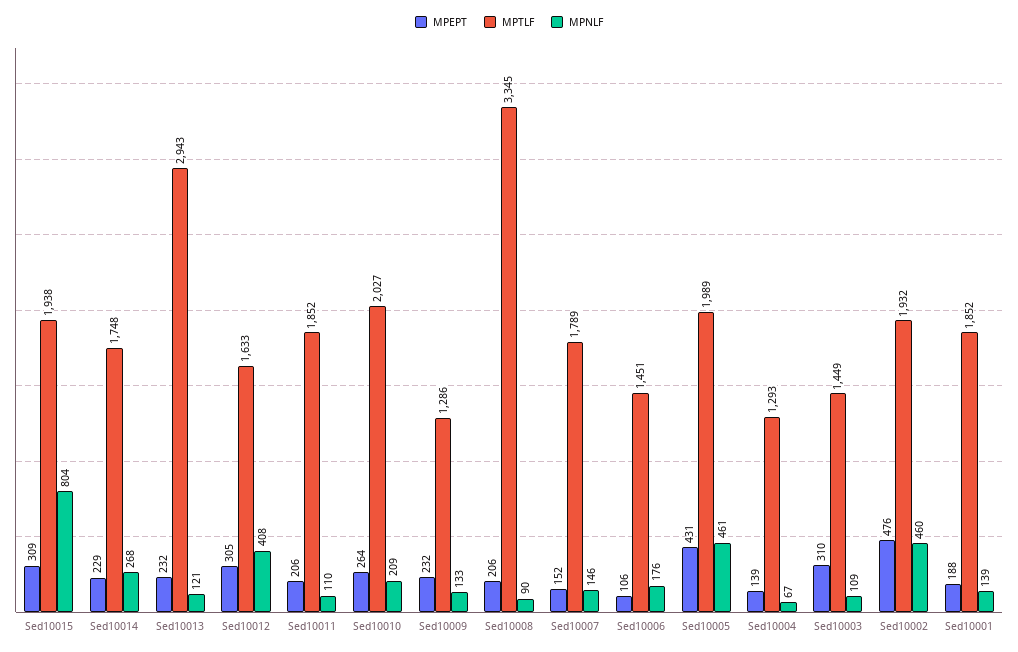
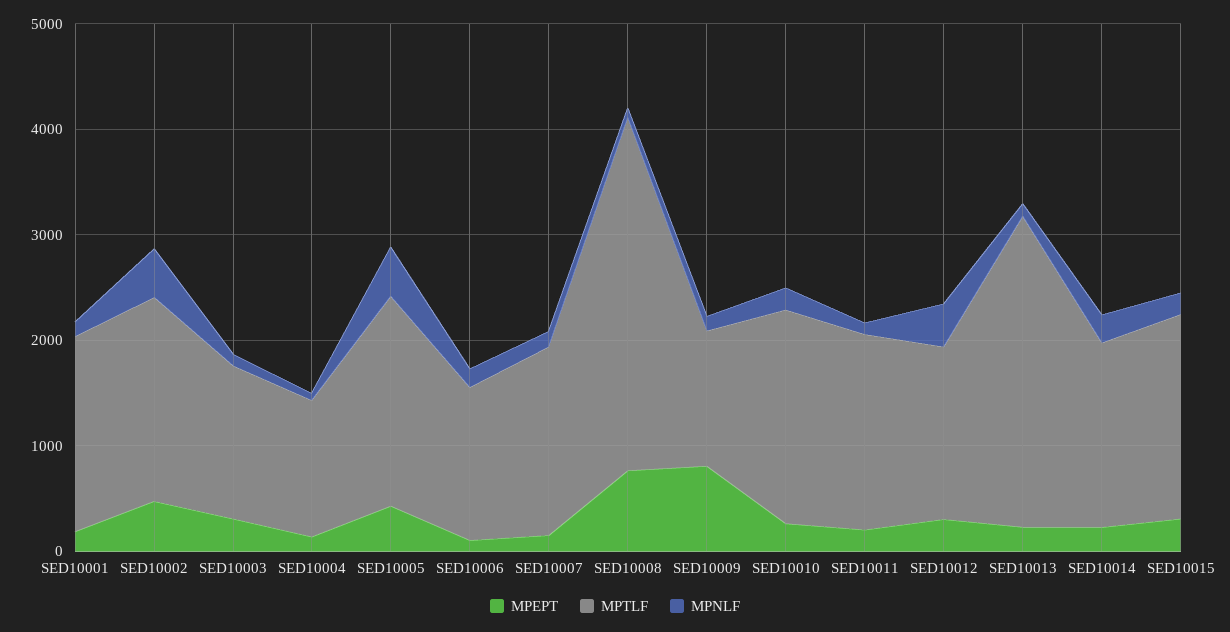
MPNLF, Sed10015: 804 -> 200
MPEPT, Sed10009: 232 -> 800
MPEPT, Sed10008: 206 -> 800

